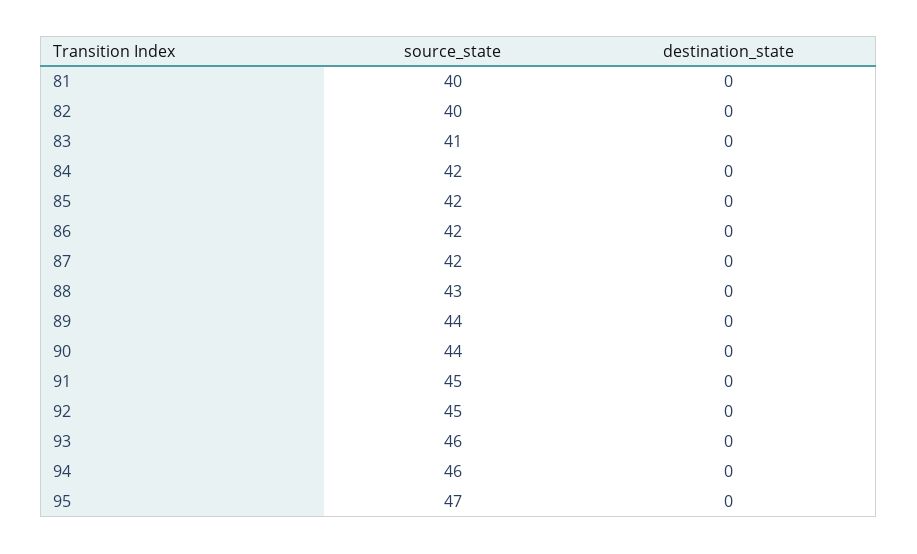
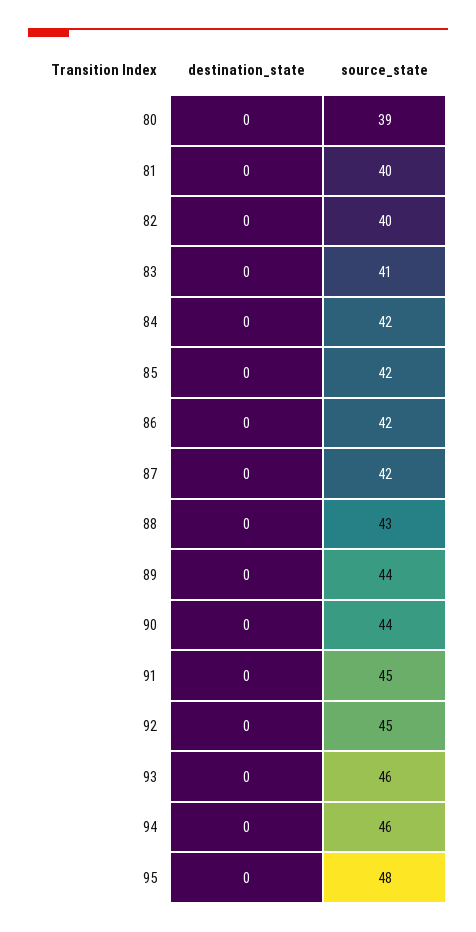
source_state, 95: 47 -> 48
destination_state, 80: none -> 0
source_state, 80: none -> 39

